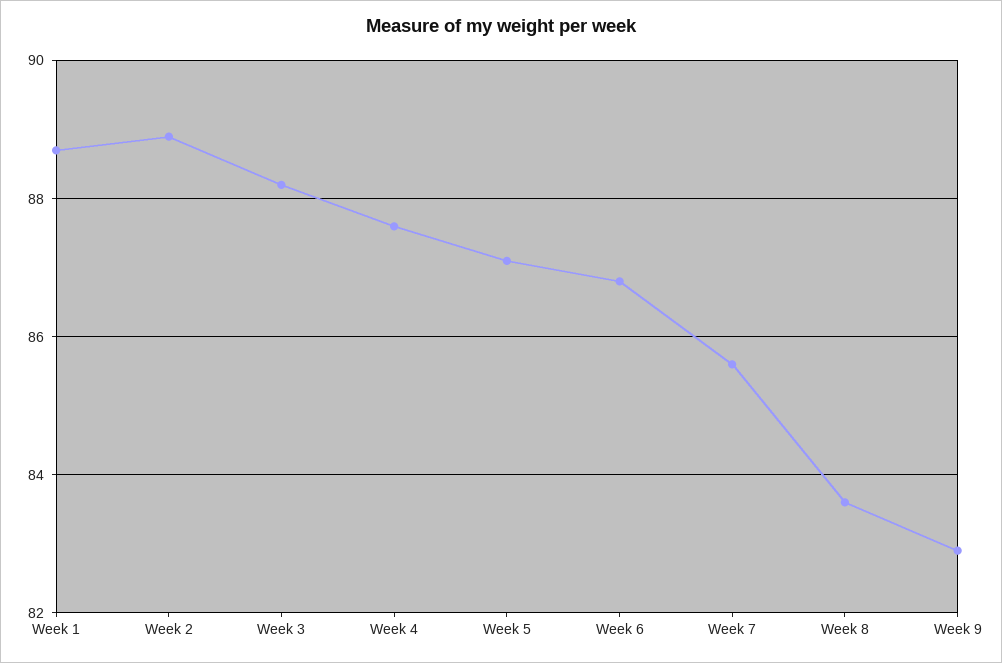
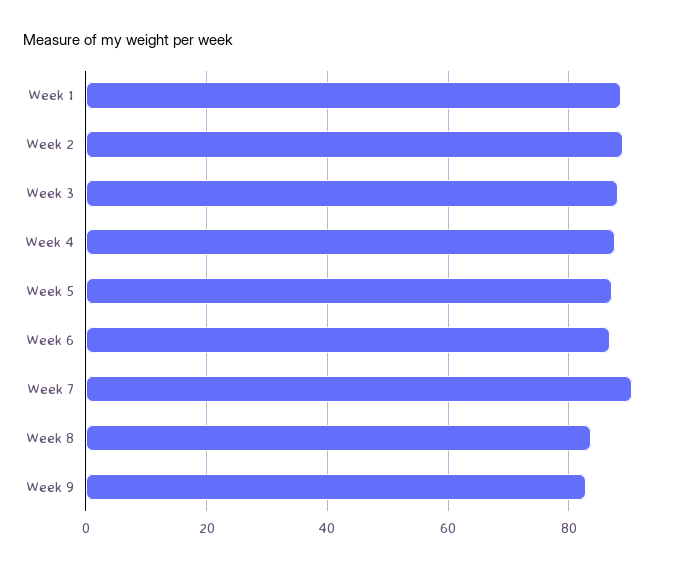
Week 7: 85.5 -> 90

